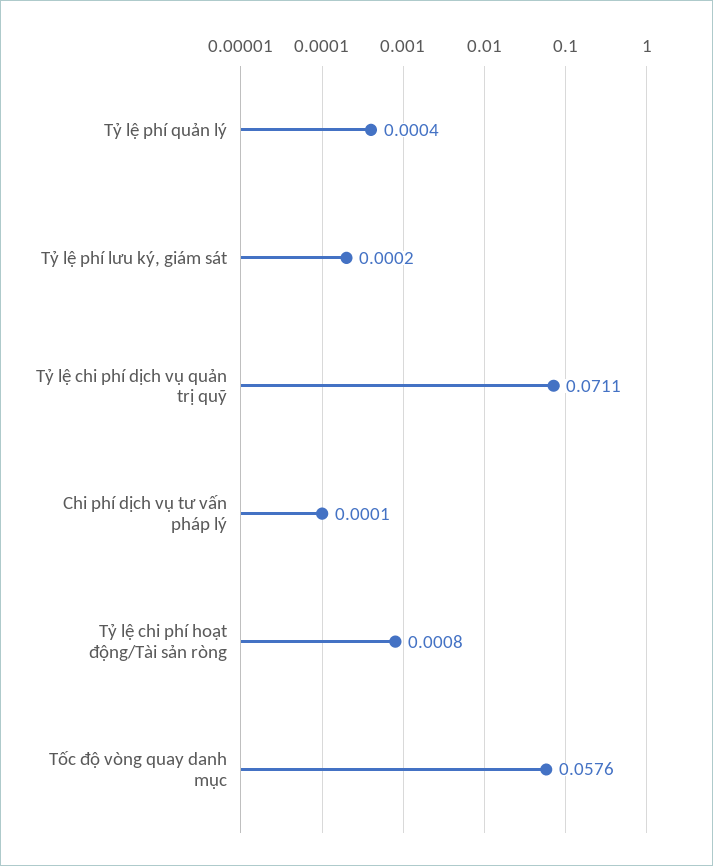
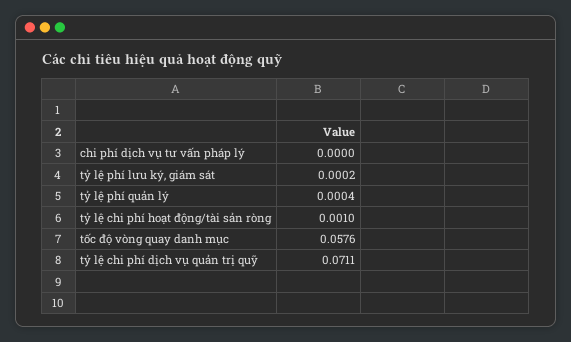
Chi phí dịch vụ tư vấn pháp lý: 0.0001 -> 0
Tỷ lệ chi phí hoạt động/Tài sản ròng: 0.0008 -> 0.001

